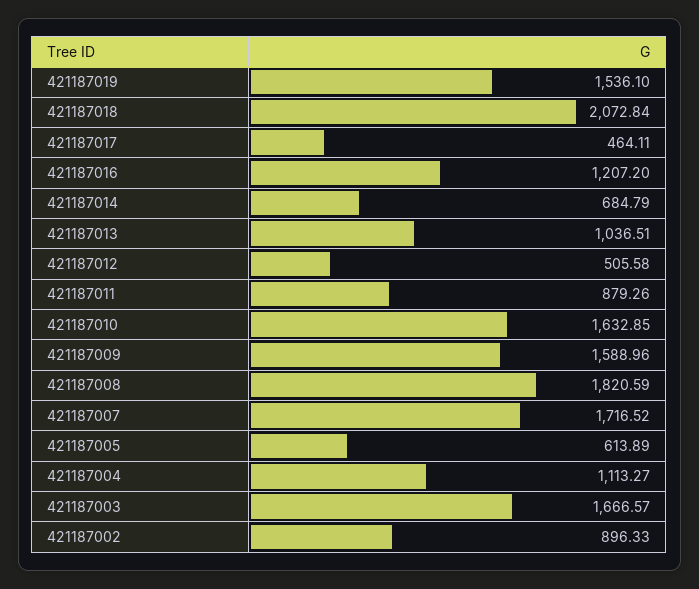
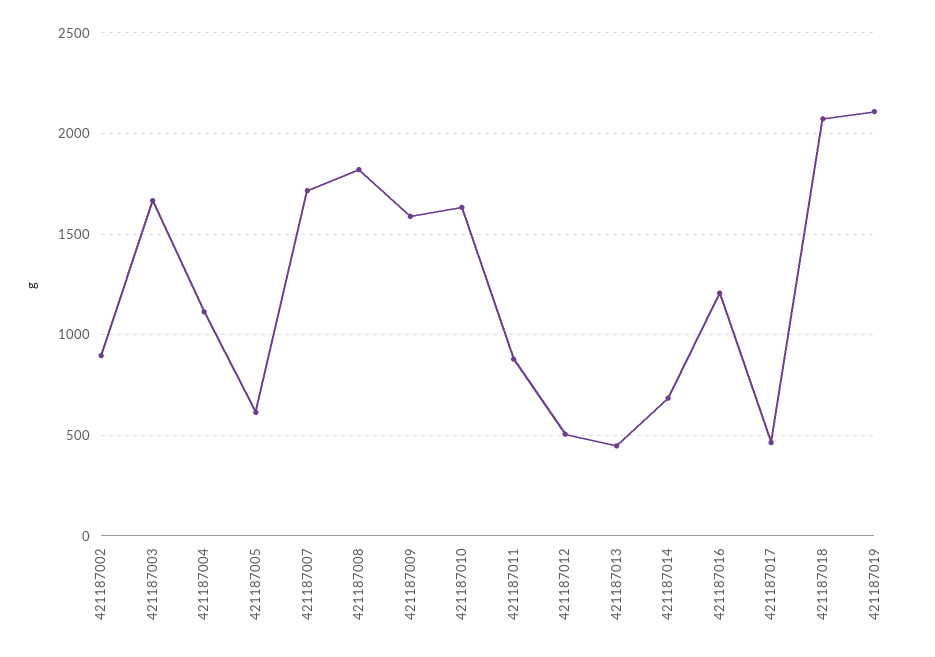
421187019: 1536.1 -> 2100
421187013: 1036.51 -> 450

